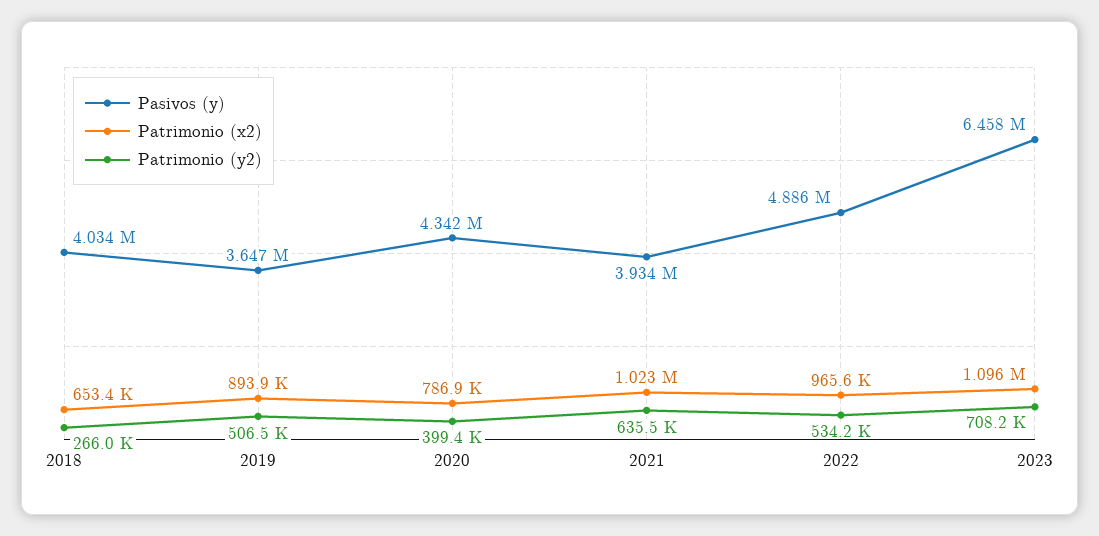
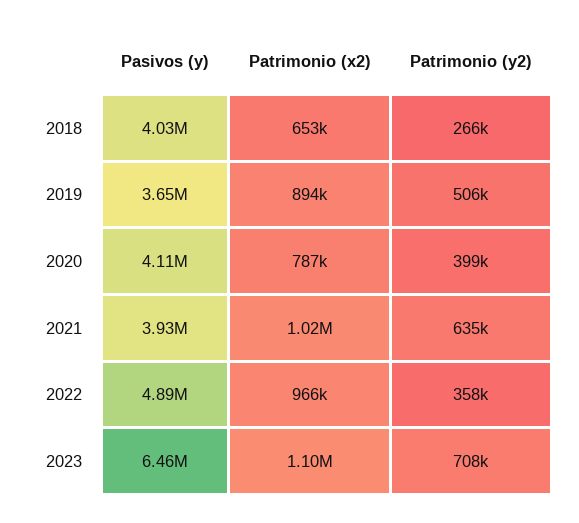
Pasivos (y), 2020: 4342000 -> 4110000
Patrimonio (y2), 2022: 534200 -> 358000

